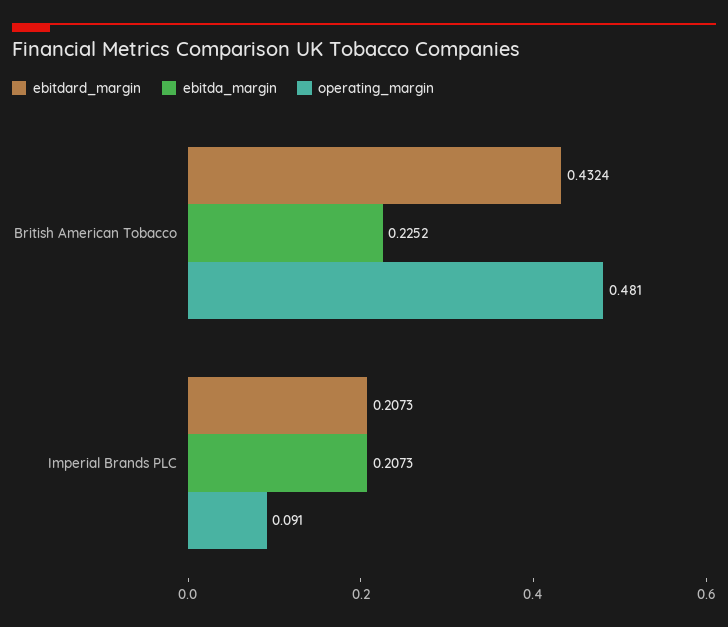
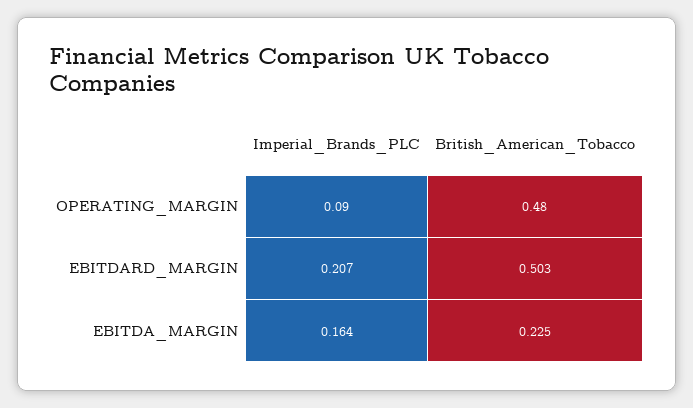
ebitdard_margin, British American Tobacco: 0.4324 -> 0.503
ebitda_margin, Imperial Brands PLC: 0.2073 -> 0.164

